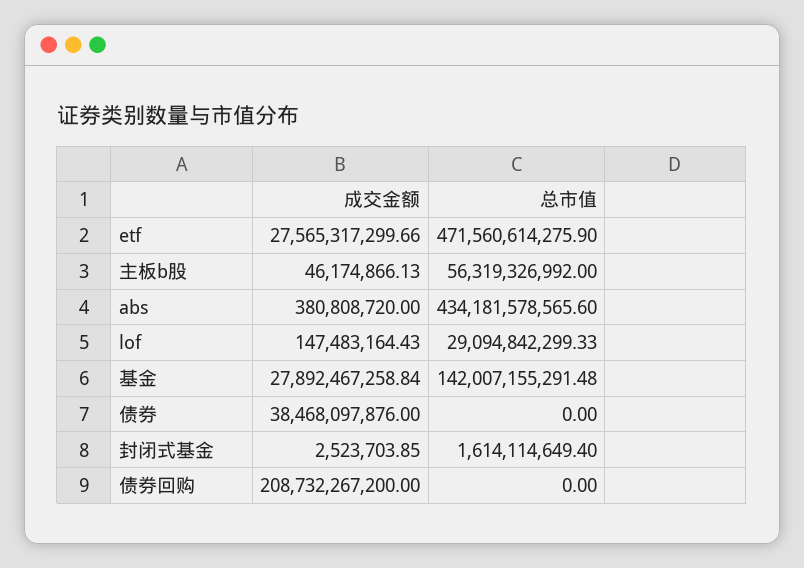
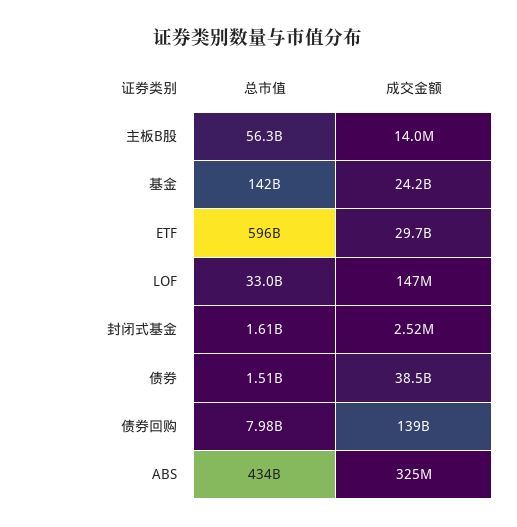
成交金额, etf: 27565317299.66 -> 29700000000
总市值, etf: 471560614275.9 -> 596000000000
成交金额, 主板b股: 46174866.13 -> 14000000
成交金额, abs: 380808720 -> 325000000
总市值, lof: 29094842299.33 -> 33000000000
成交金额, 基金: 27892467258.84 -> 24200000000
总市值, 债券: 0 -> 1510000000
成交金额, 债券回购: 208732267200 -> 139000000000
总市值, 债券回购: 0 -> 7980000000

